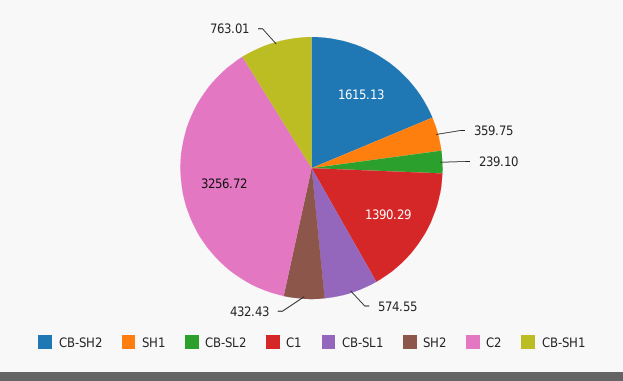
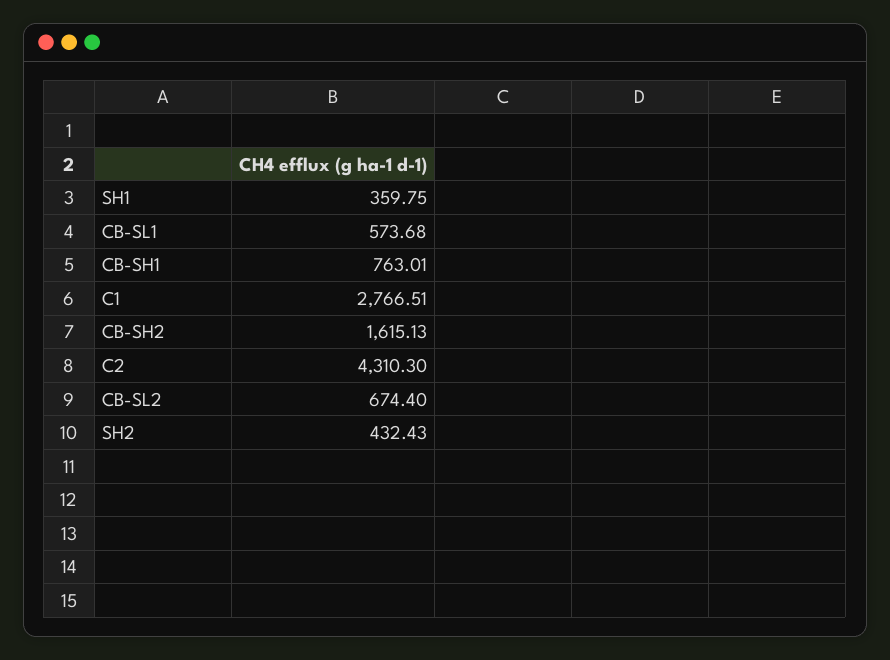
CB-SL2: 239.1 -> 674.4
C1: 1390.29 -> 2766.51
CB-SL1: 574.55 -> 573.68
C2: 3256.72 -> 4310.3

